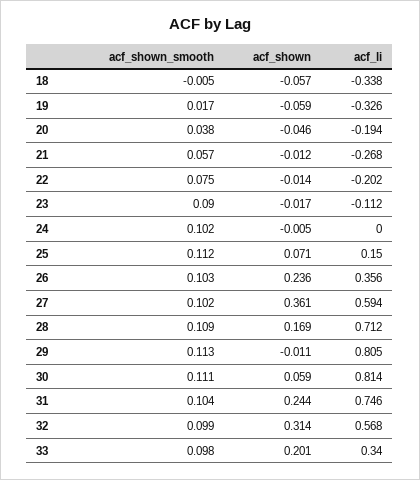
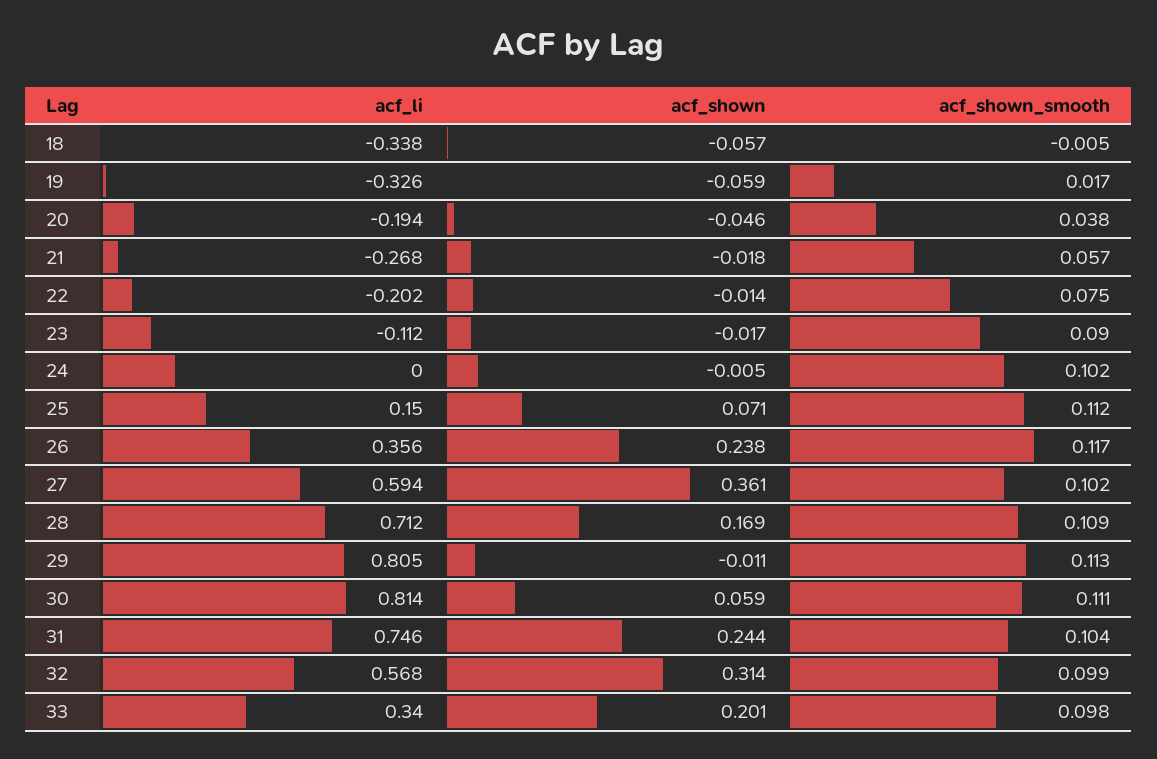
acf_shown, 21: -0.012 -> -0.018
acf_shown_smooth, 26: 0.103 -> 0.117
acf_shown, 26: 0.236 -> 0.238

